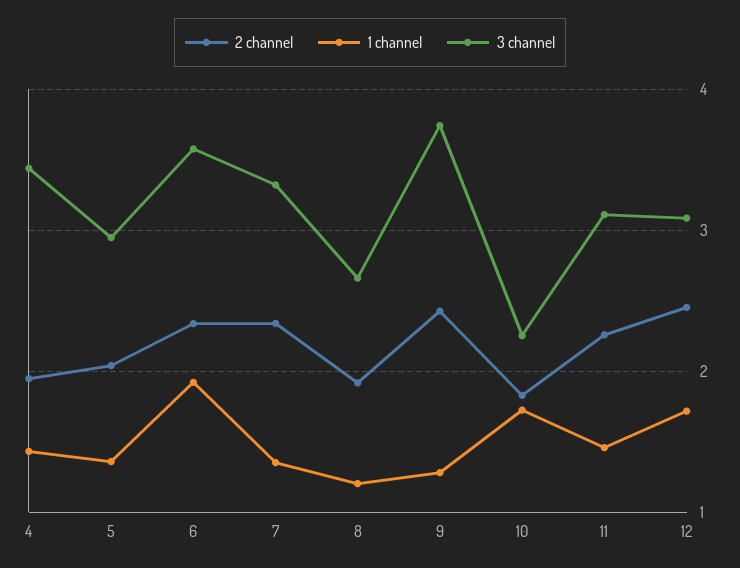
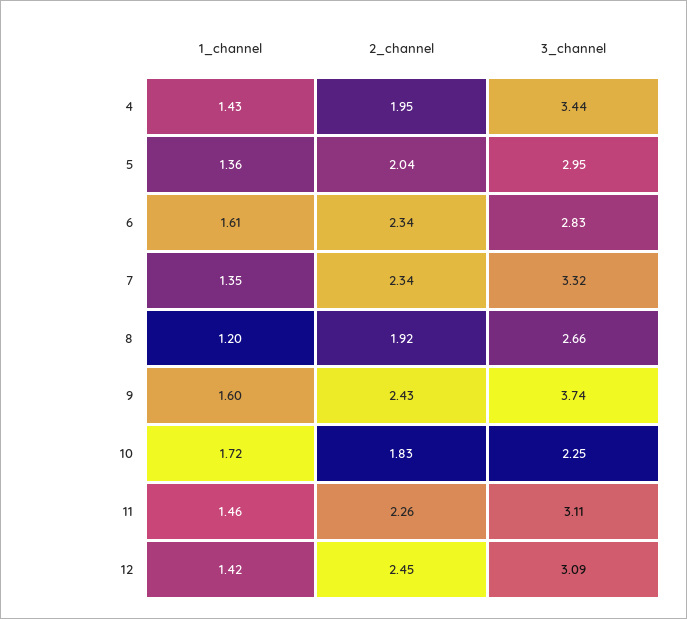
1 channel, 6: 1.9 -> 1.61
3 channel, 6: 3.6 -> 2.83
1 channel, 9: 1.3 -> 1.6
1 channel, 12: 1.7 -> 1.42

